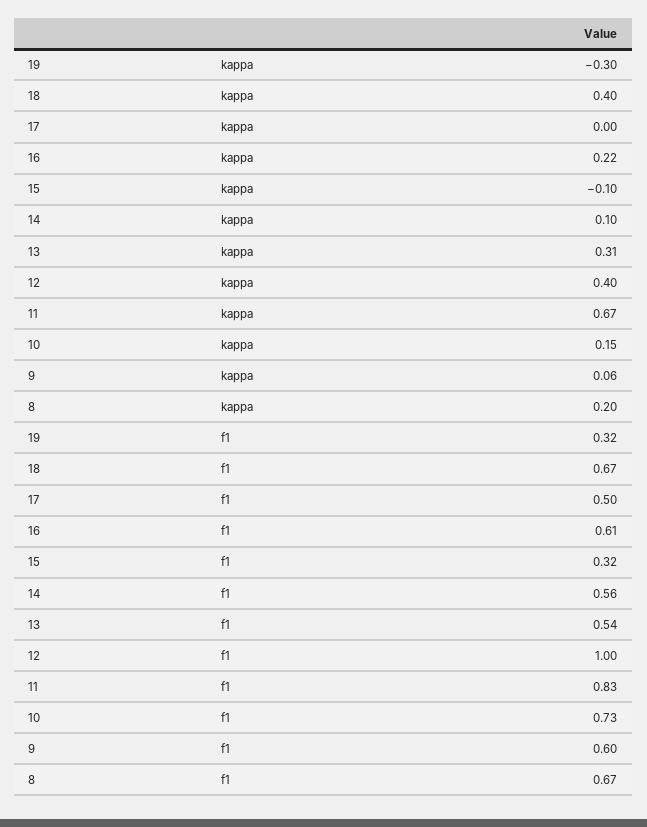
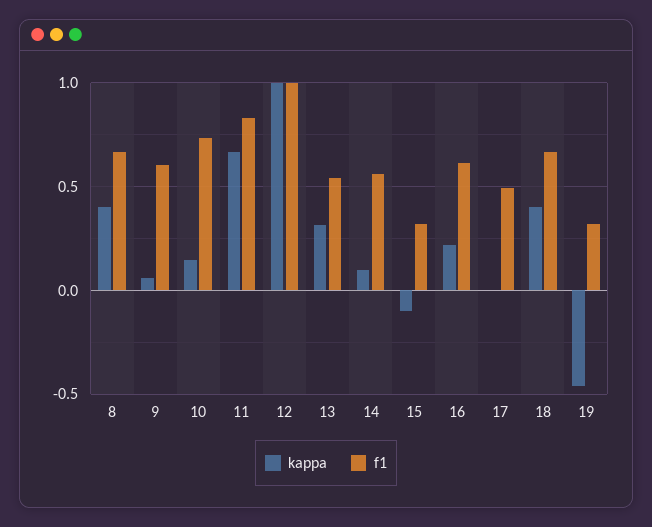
kappa, 19: -0.3 -> -0.45
kappa, 12: 0.4 -> 1
kappa, 8: 0.2 -> 0.4

